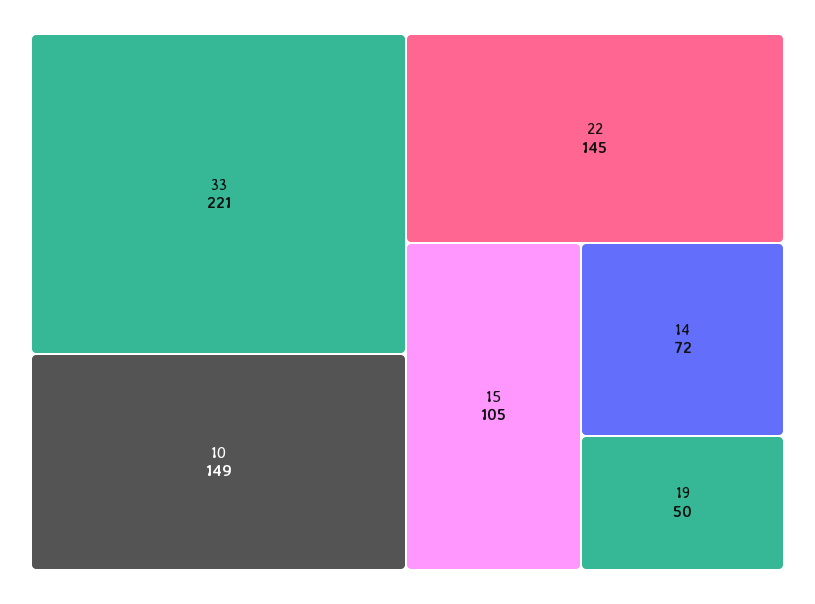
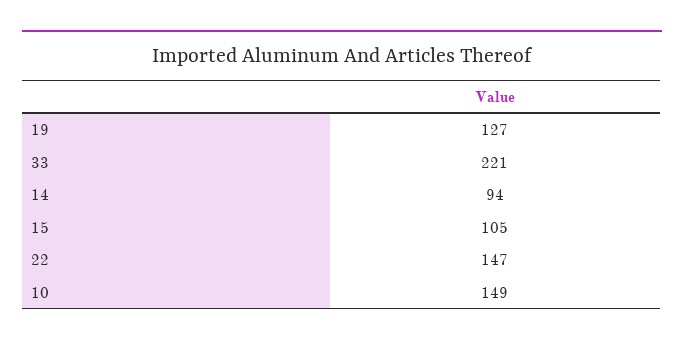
22: 145 -> 147
14: 72 -> 94
19: 50 -> 127

